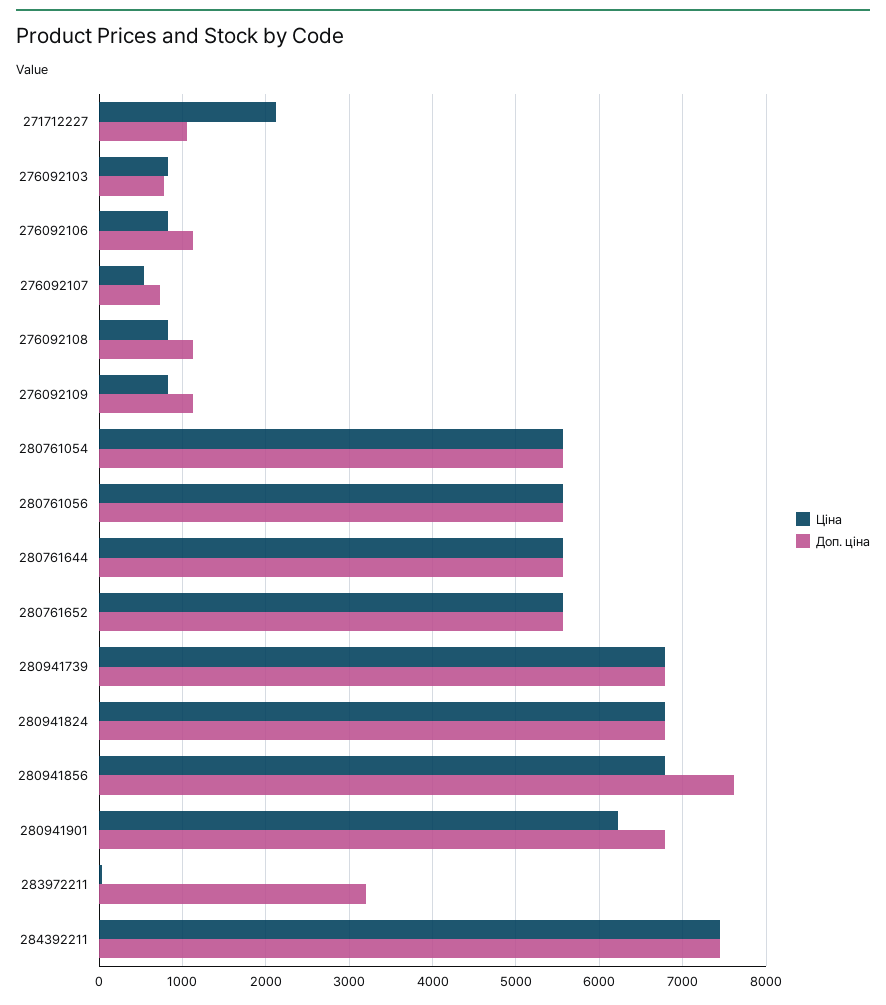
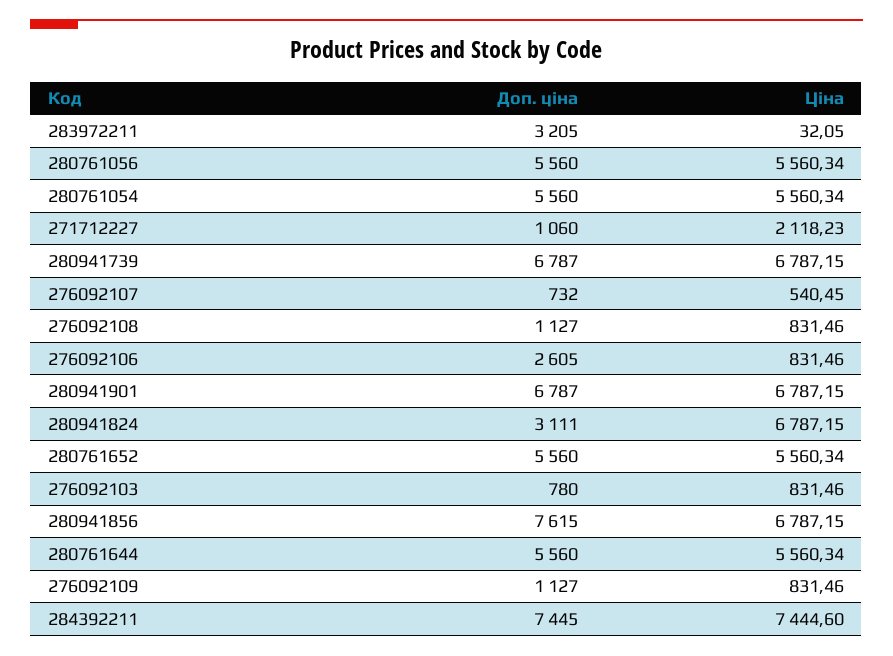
Доп. ціна, 276092106: 1100 -> 2605
Доп. ціна, 280941824: 6800 -> 3111
Ціна, 280941901: 6200 -> 6787.15

